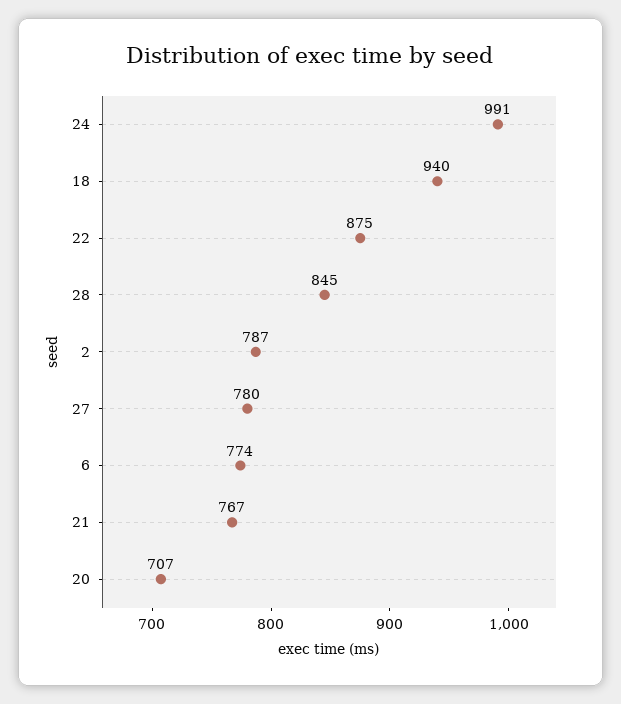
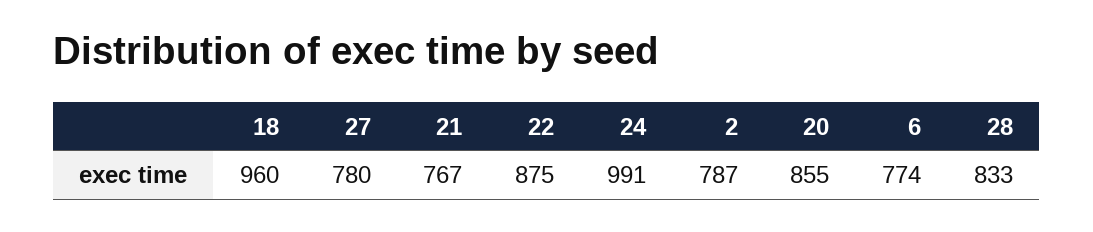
18: 940 -> 960
28: 845 -> 833
20: 707 -> 855

